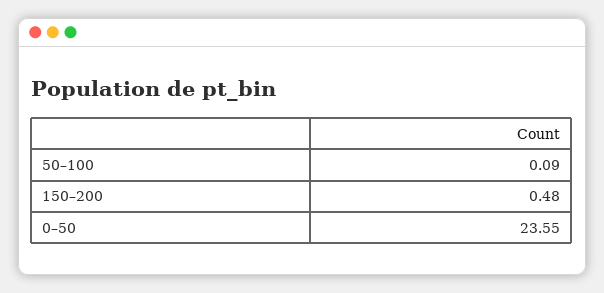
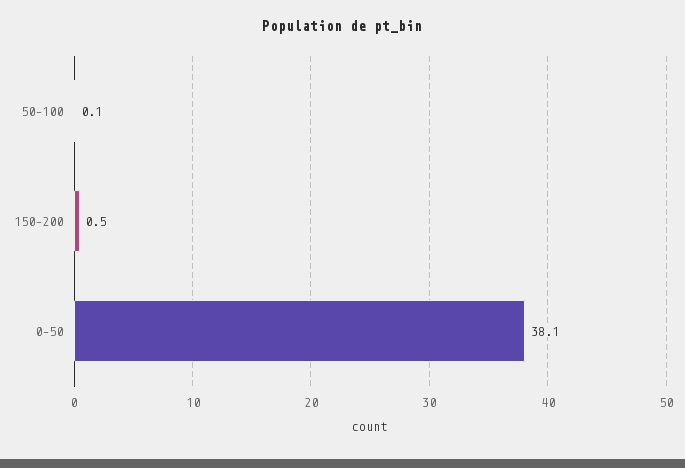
0–50: 23.55 -> 38.1

